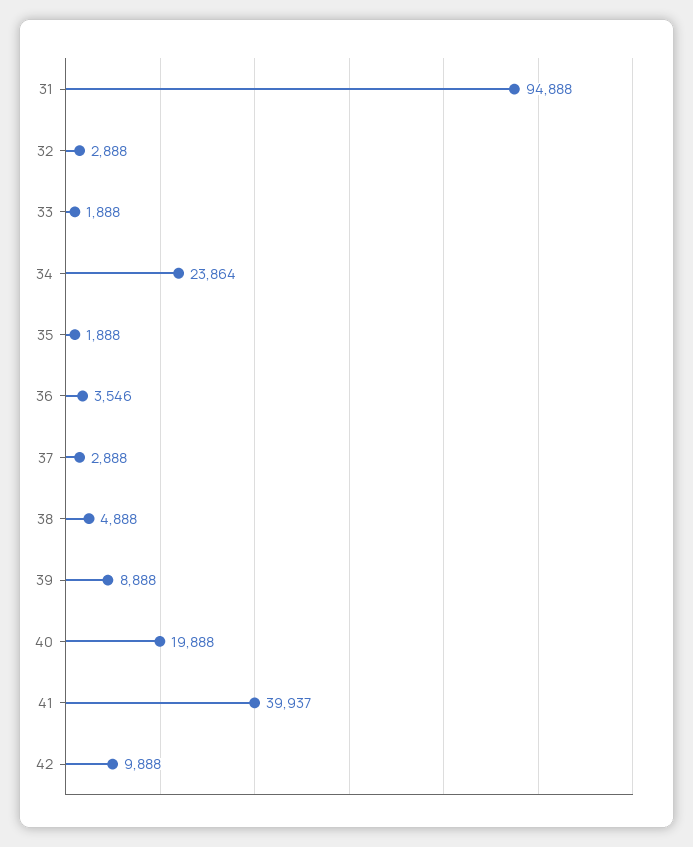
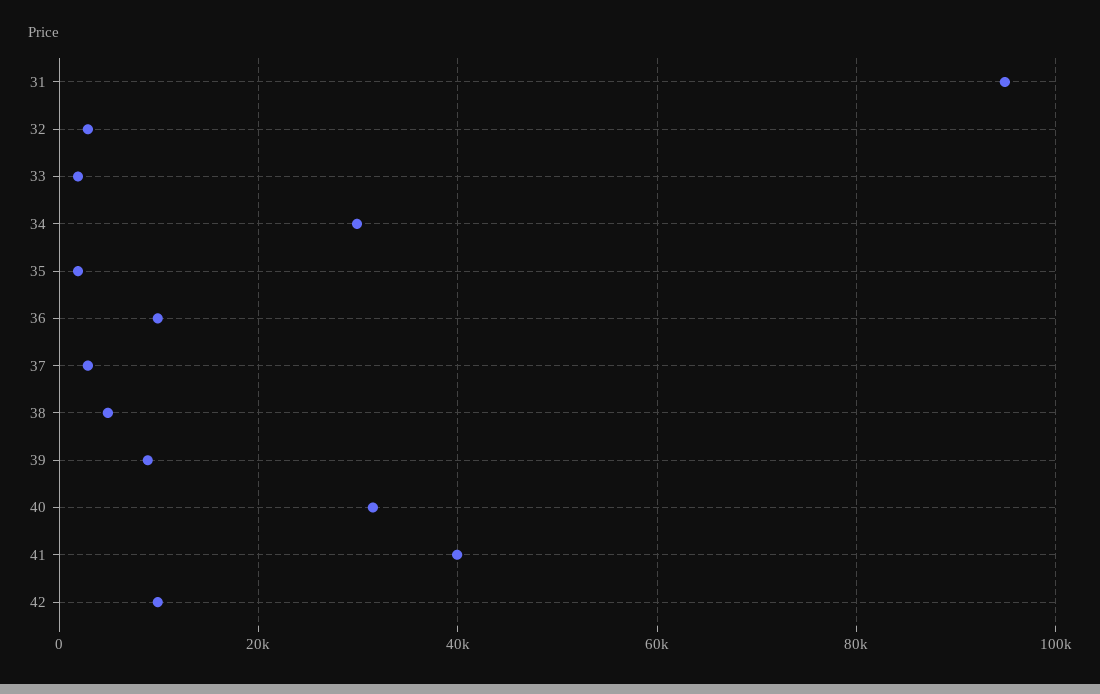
34: 23864 -> 30000
36: 3546 -> 10000
40: 19888 -> 32000

